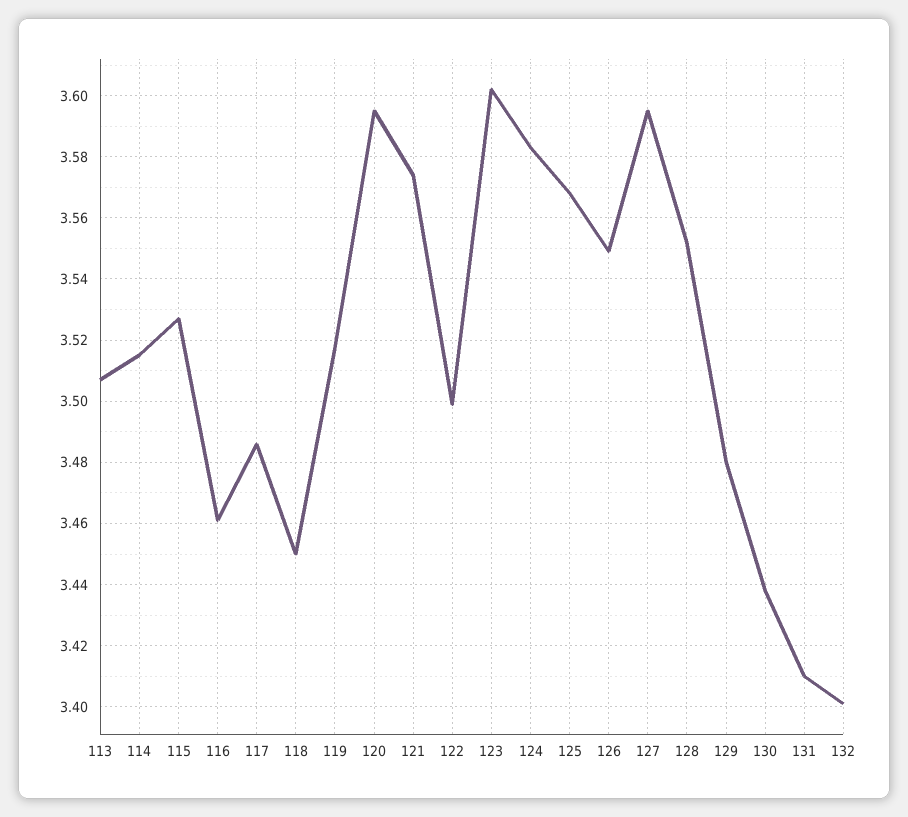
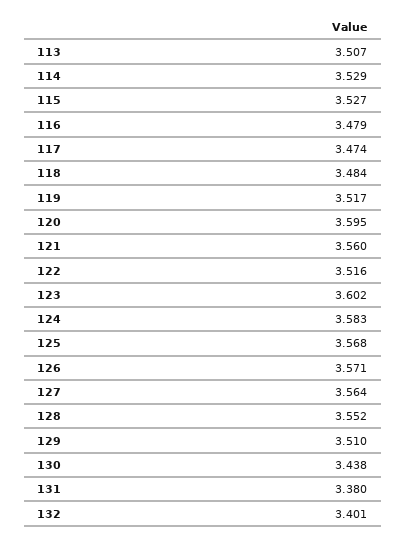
114: 3.515 -> 3.529
116: 3.46 -> 3.479
117: 3.485 -> 3.474
118: 3.45 -> 3.484
121: 3.575 -> 3.56
122: 3.5 -> 3.516
126: 3.55 -> 3.571
127: 3.595 -> 3.564
129: 3.48 -> 3.51
131: 3.41 -> 3.38

